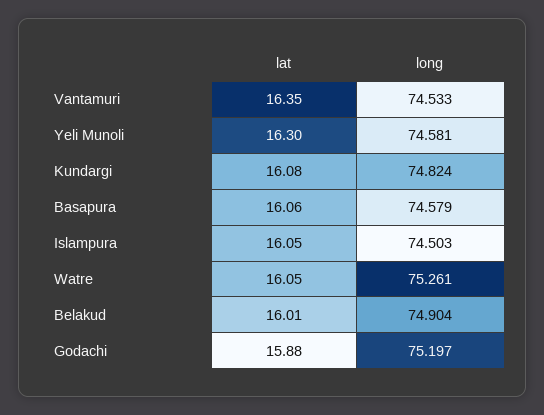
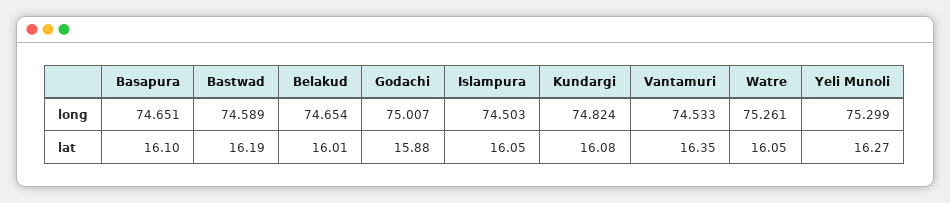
lat, Yeli Munoli: 16.3 -> 16.27
long, Yeli Munoli: 74.581 -> 75.299
lat, Basapura: 16.06 -> 16.1
long, Basapura: 74.579 -> 74.651
long, Belakud: 74.904 -> 74.654
long, Godachi: 75.197 -> 75.007
long, Bastwad: none -> 74.589
lat, Bastwad: none -> 16.19

